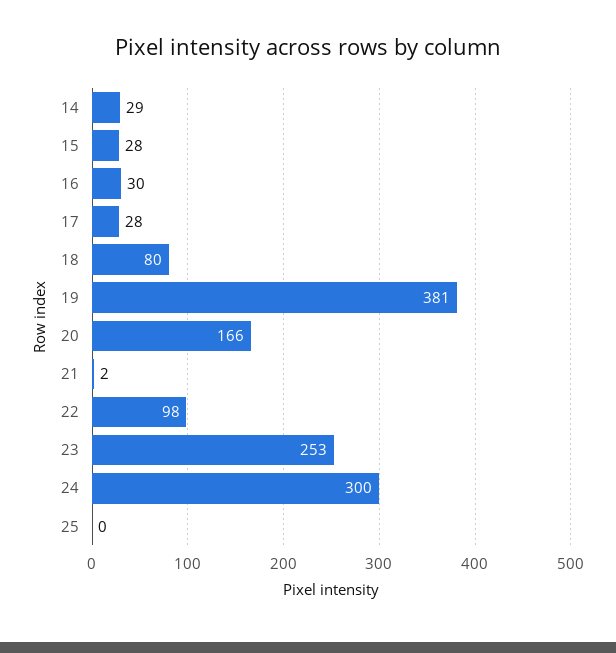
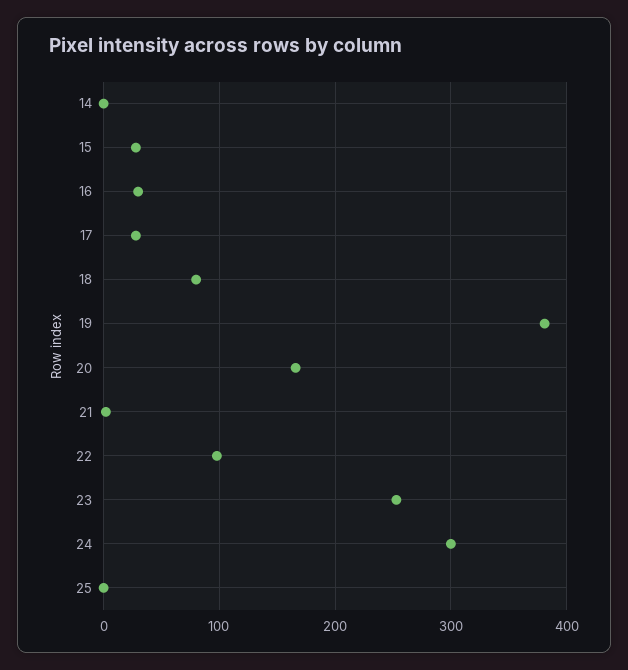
14: 29 -> 0

